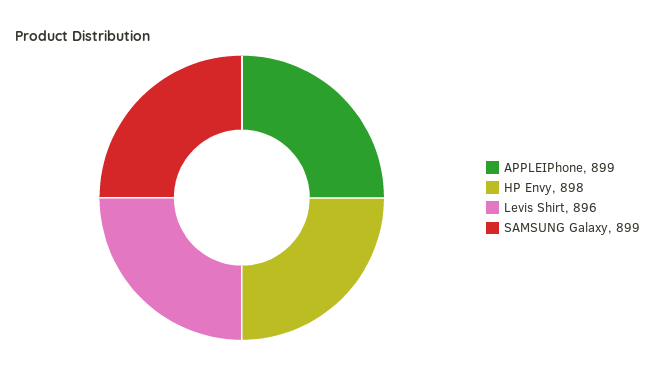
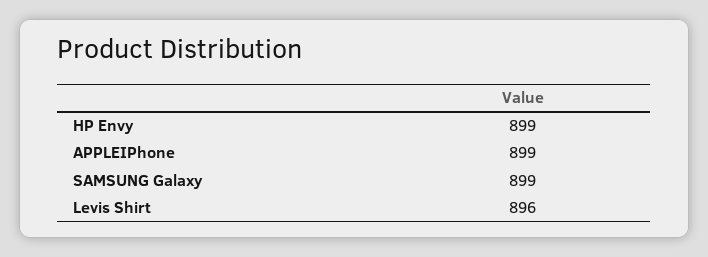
HP Envy: 898 -> 899

